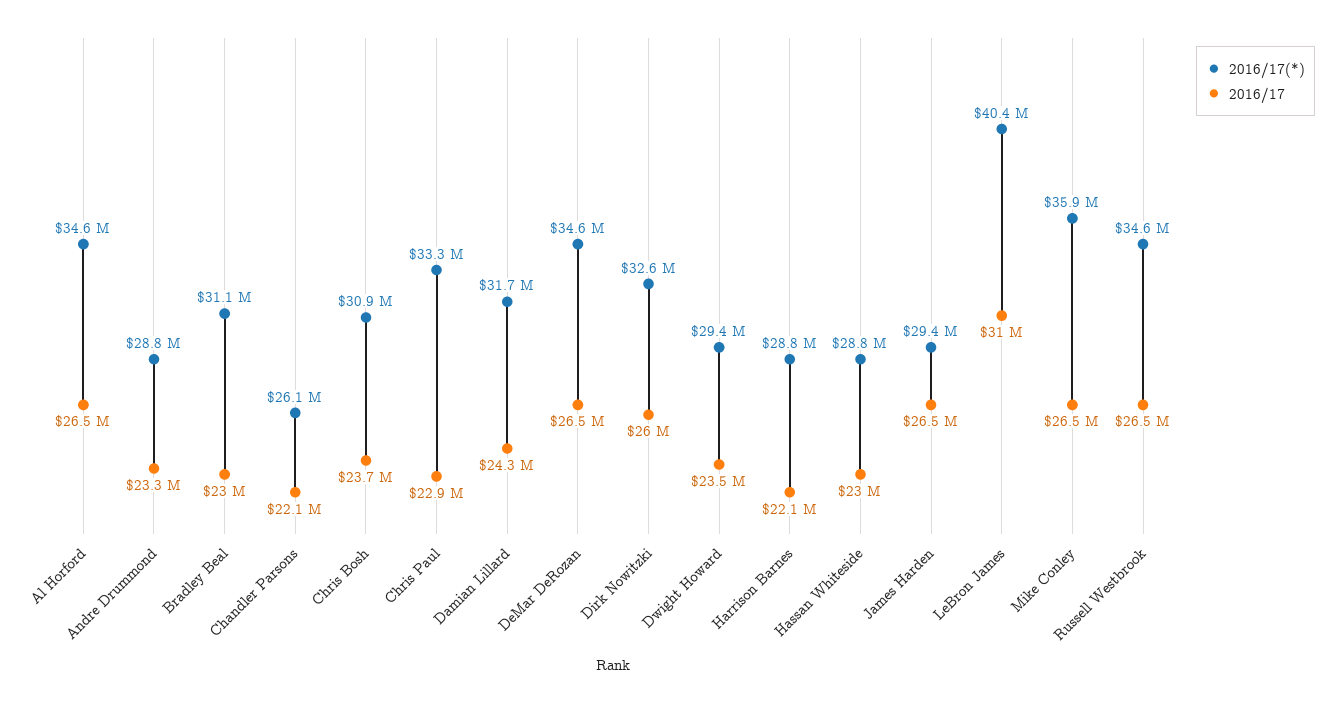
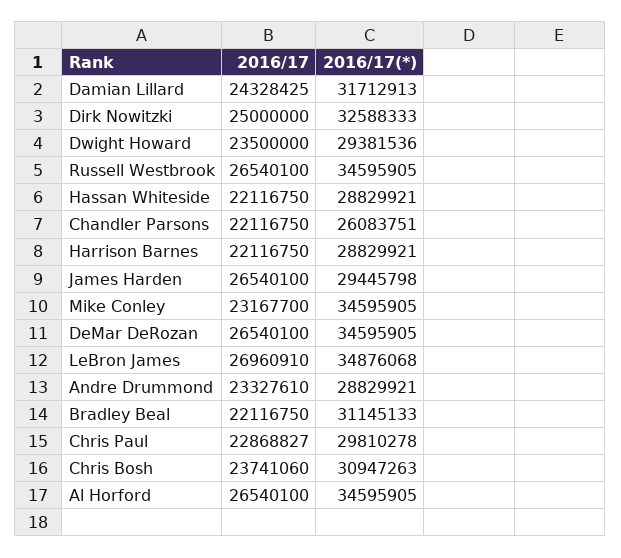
2016/17, Bradley Beal: 23000000 -> 22116750
2016/17(*), Chris Paul: 33300000 -> 29810278
2016/17, Dirk Nowitzki: 26000000 -> 25000000
2016/17, Hassan Whiteside: 23000000 -> 22116750
2016/17(*), LeBron James: 40400000 -> 34876068
2016/17, LeBron James: 31000000 -> 26960910
2016/17(*), Mike Conley: 35900000 -> 34595905
2016/17, Mike Conley: 26500000 -> 23167700

